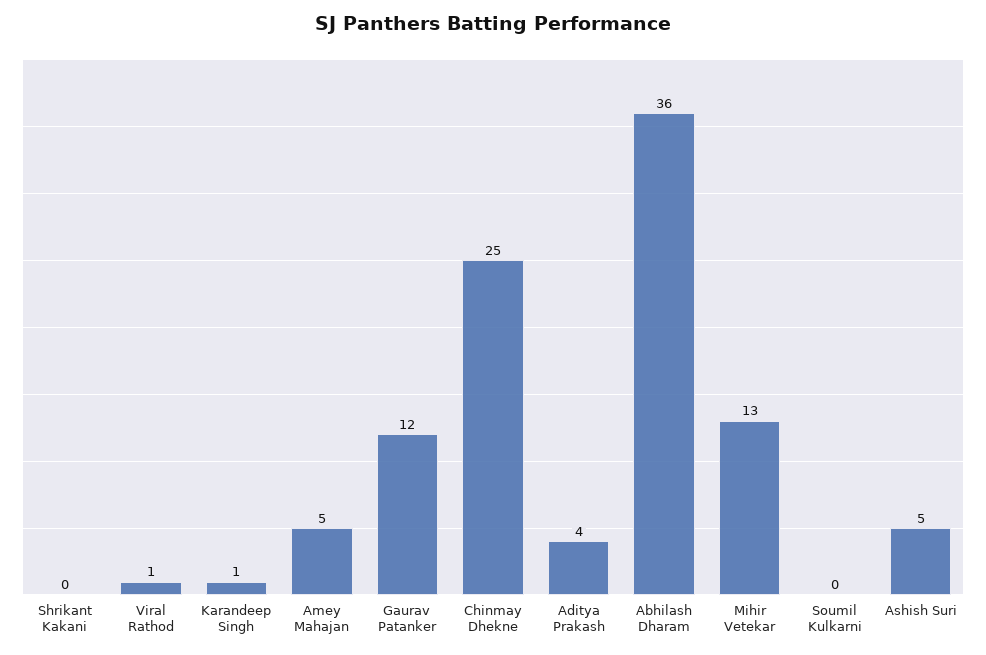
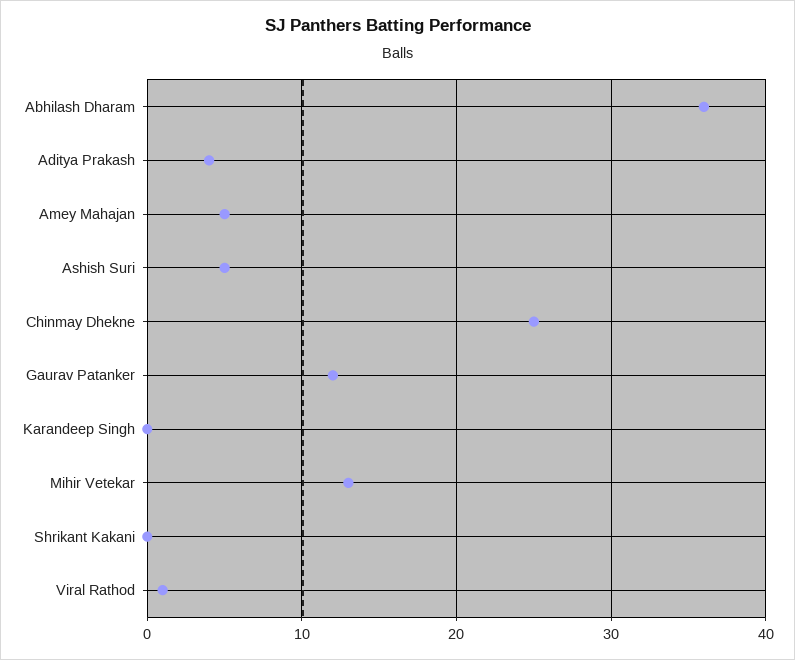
Karandeep Singh: 1 -> 0
Soumil Kulkarni: 0 -> none

